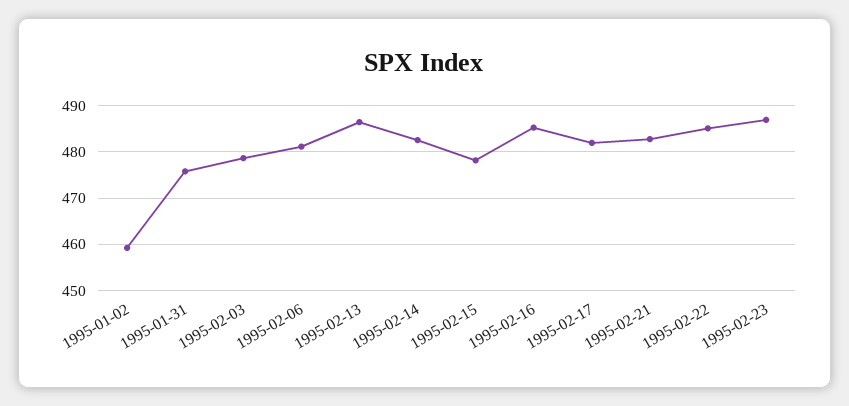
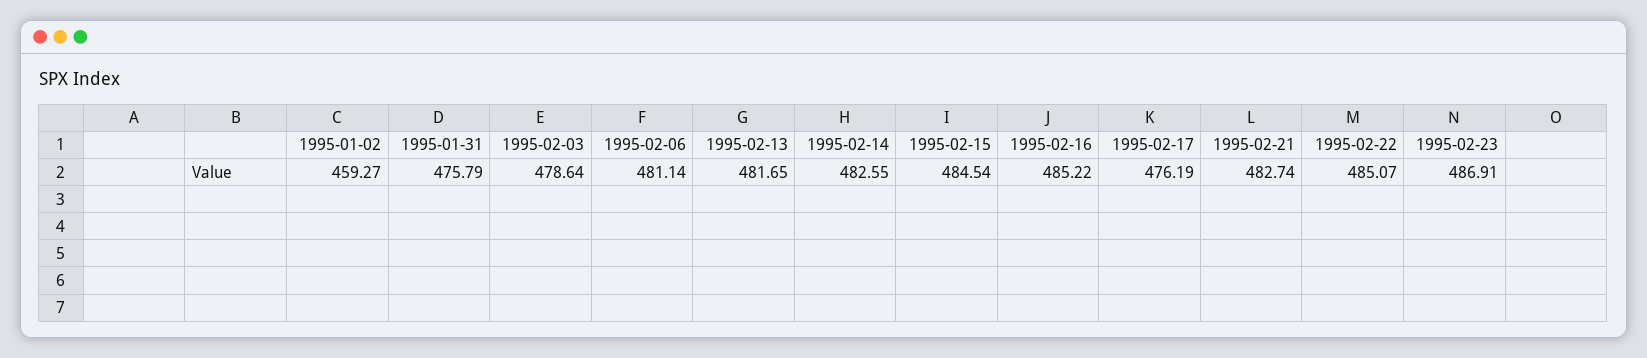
1995-02-13: 486 -> 481.65
1995-02-15: 478 -> 484.54
1995-02-17: 482 -> 476.19

